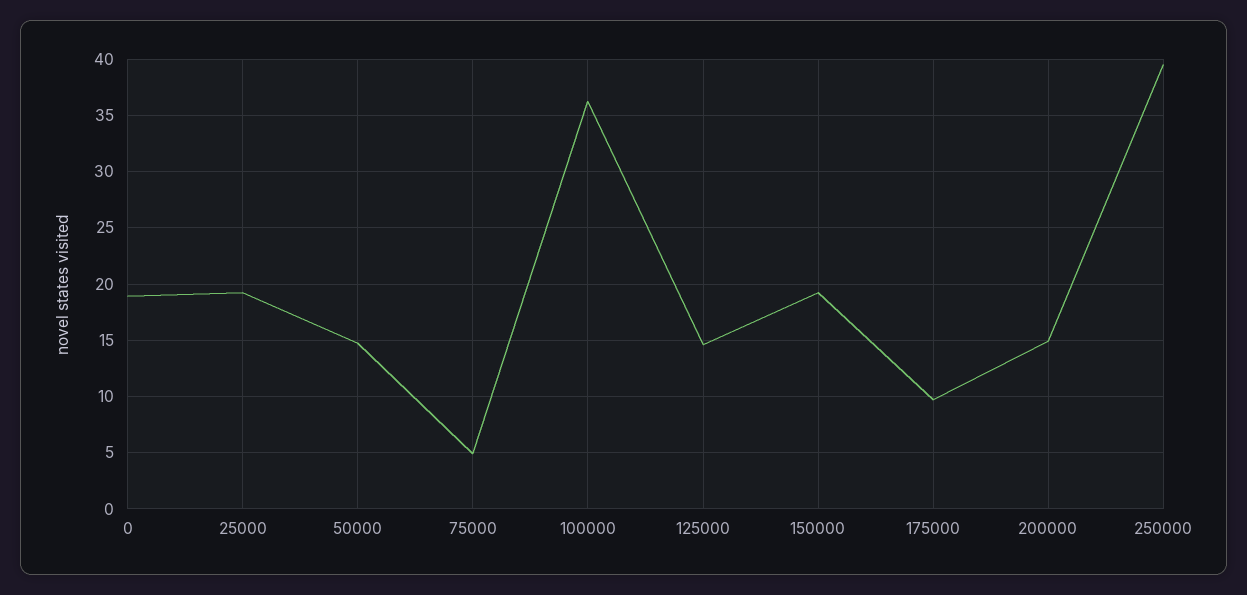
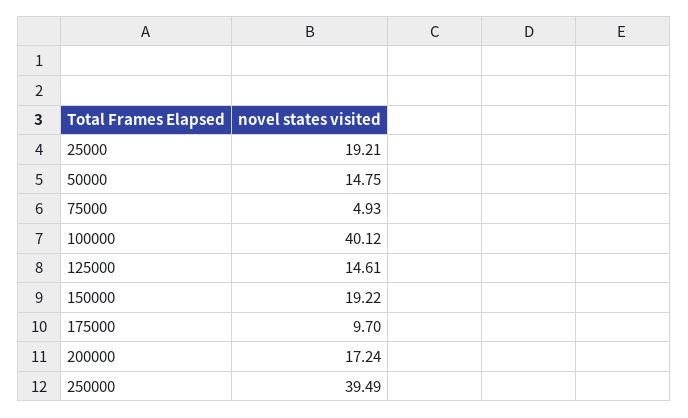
0: 19 -> none
100000: 36 -> 40.12
200000: 15 -> 17.24

